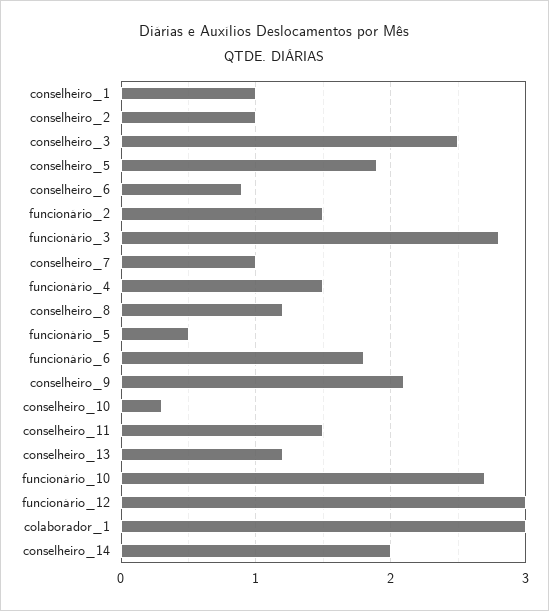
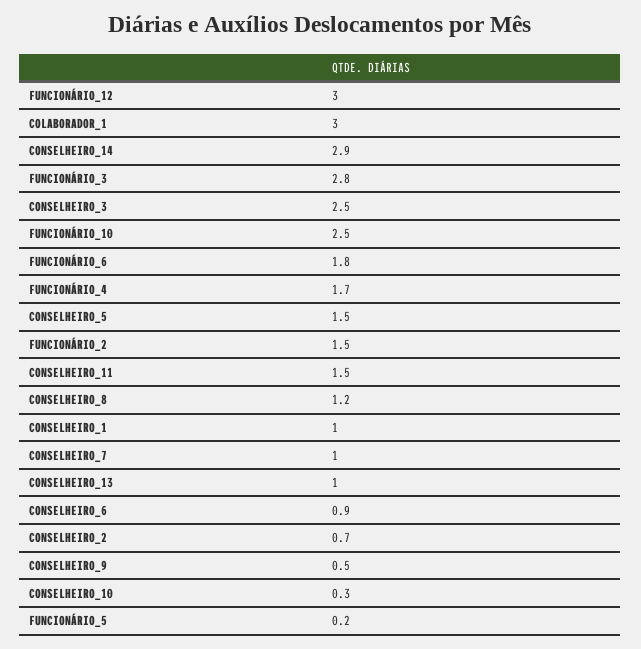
conselheiro_2: 1 -> 0.7
conselheiro_5: 1.9 -> 1.5
funcionário_4: 1.5 -> 1.7
funcionário_5: 0.5 -> 0.2
conselheiro_9: 2.1 -> 0.5
conselheiro_13: 1.2 -> 1
funcionário_10: 2.7 -> 2.5
conselheiro_14: 2 -> 2.9

